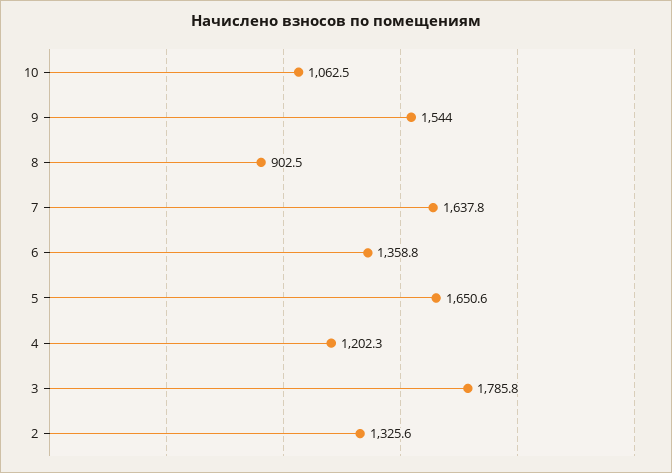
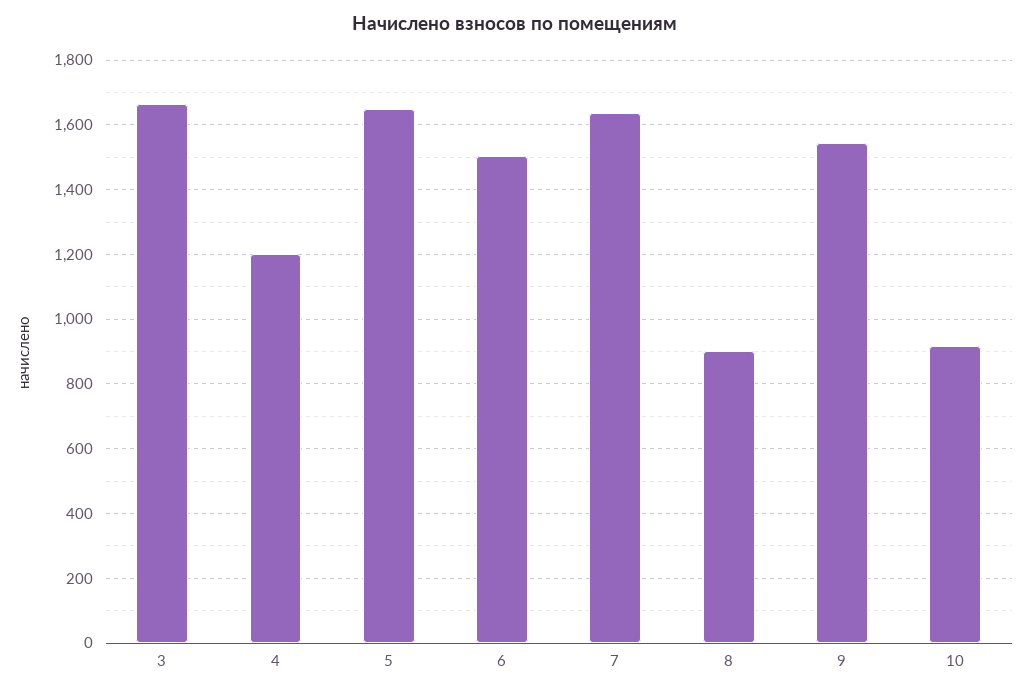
10: 1062.5 -> 920
6: 1358.8 -> 1500
3: 1785.8 -> 1660
2: 1325.6 -> none

